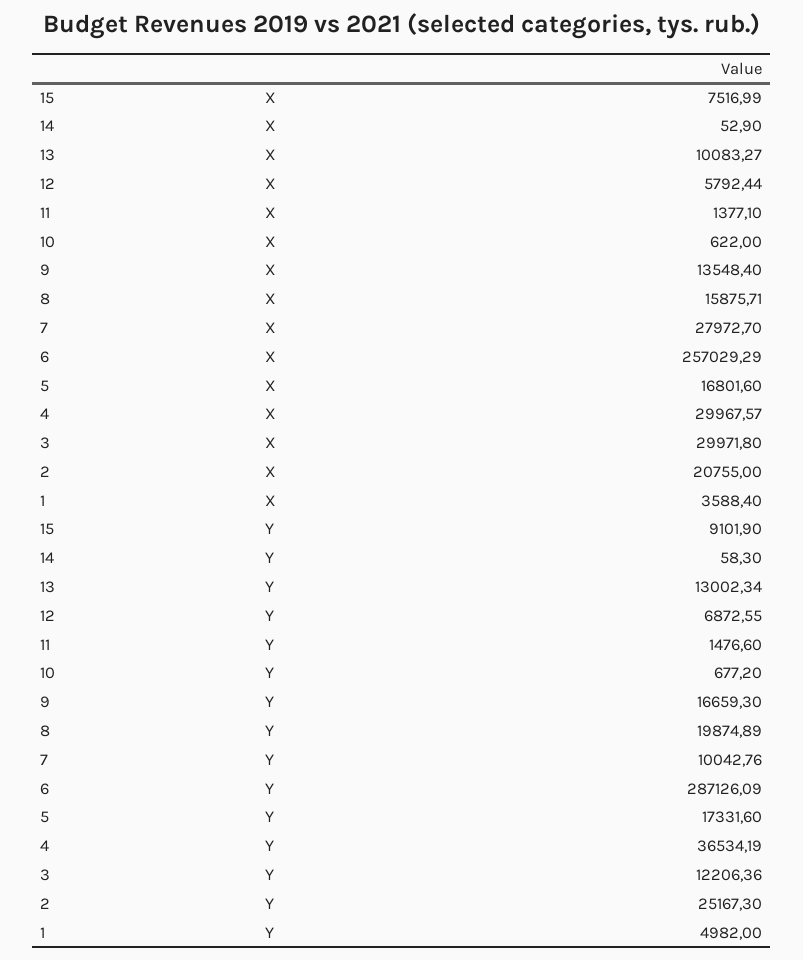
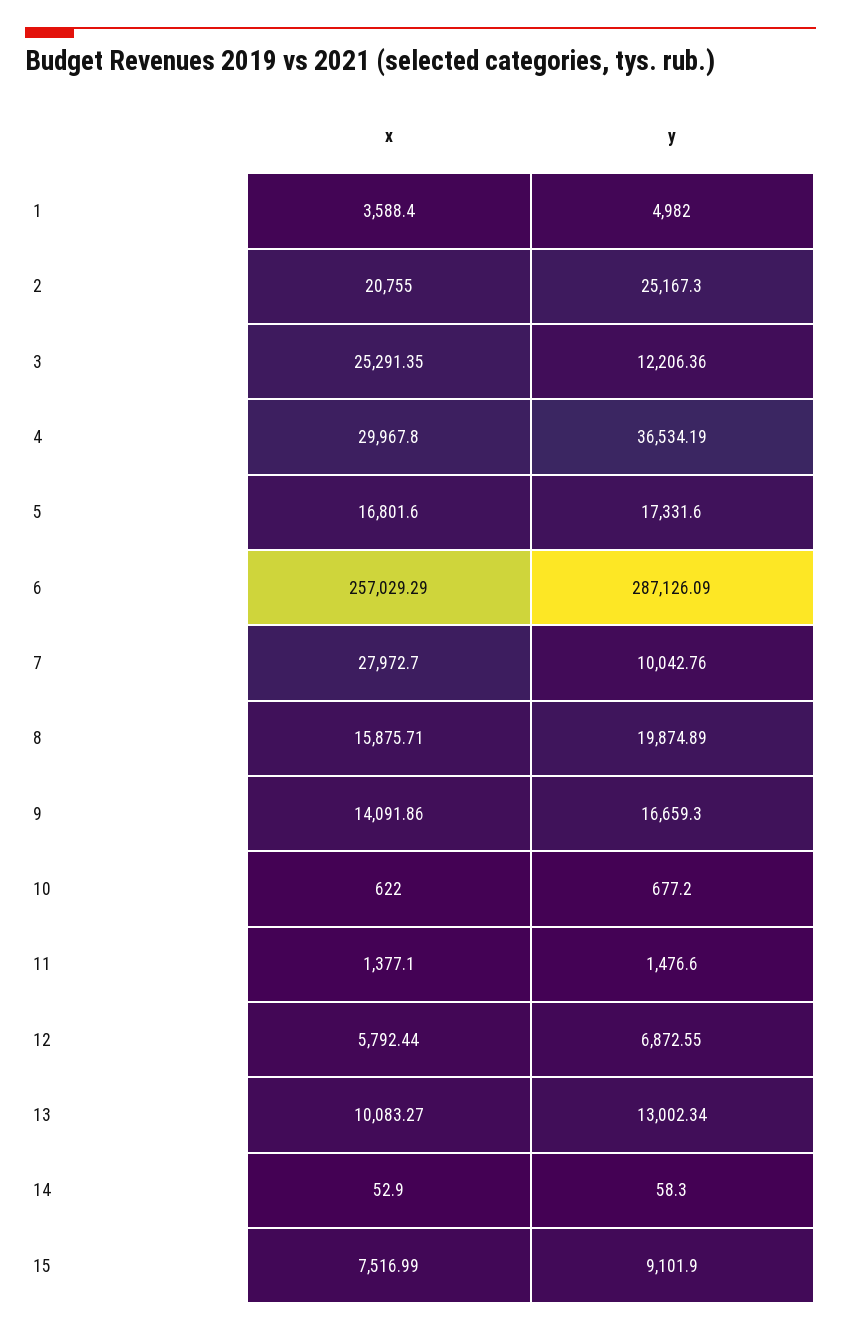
9, X: 13548.4 -> 14091.86
4, X: 29967.57 -> 29967.8
3, X: 29971.8 -> 25291.35

